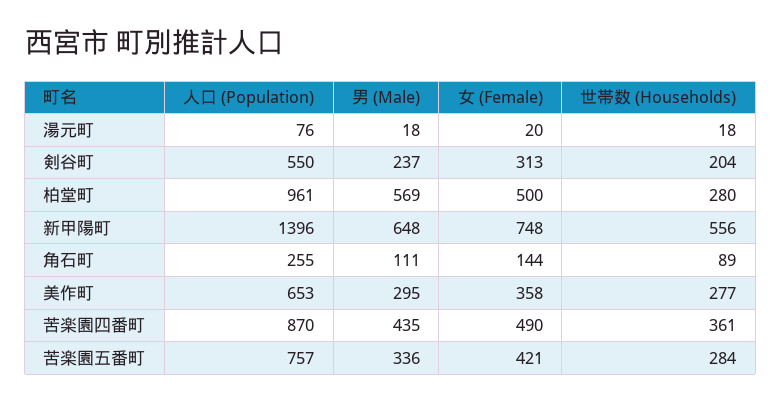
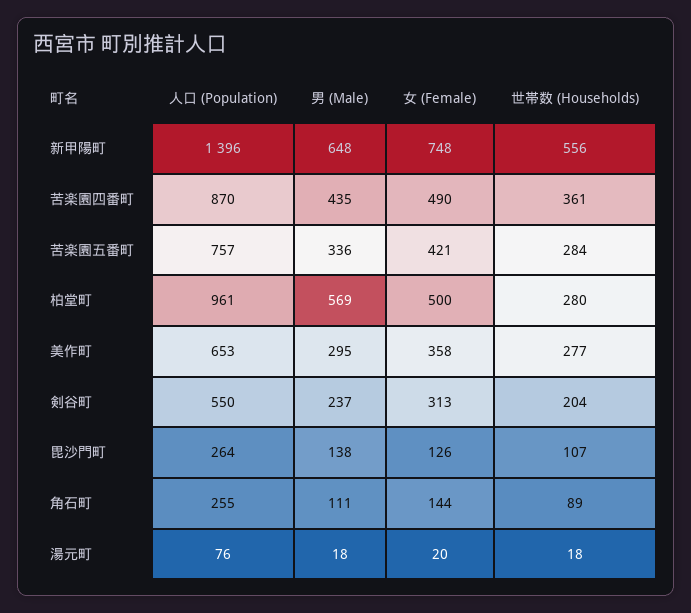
人口 (Population), 毘沙門町: none -> 264
男 (Male), 毘沙門町: none -> 138
女 (Female), 毘沙門町: none -> 126
世帯数 (Households), 毘沙門町: none -> 107

